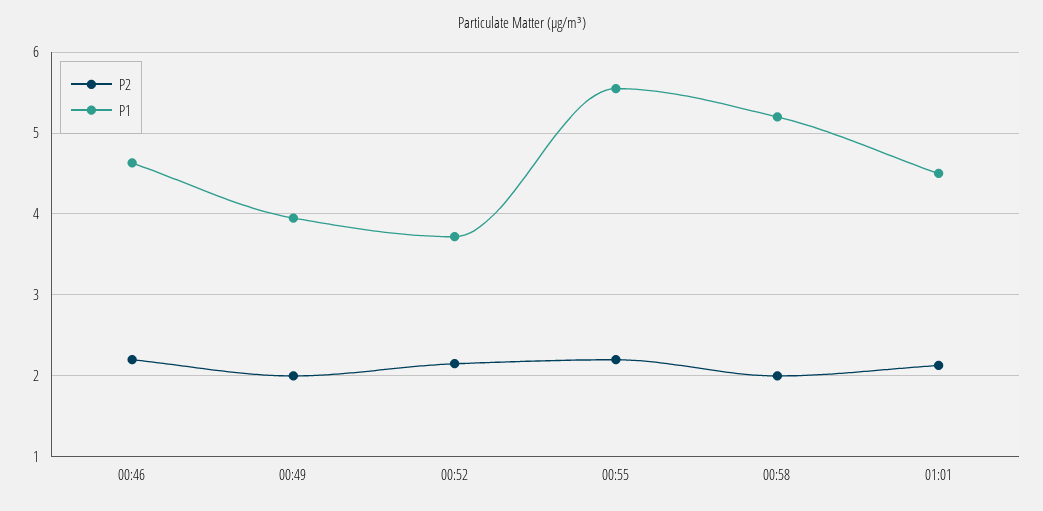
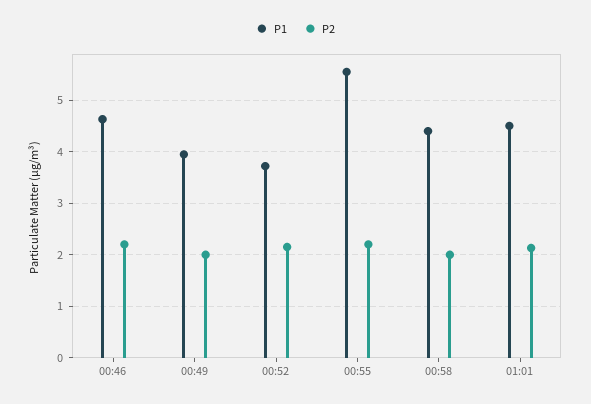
P1, 00:58: 5.2 -> 4.4

